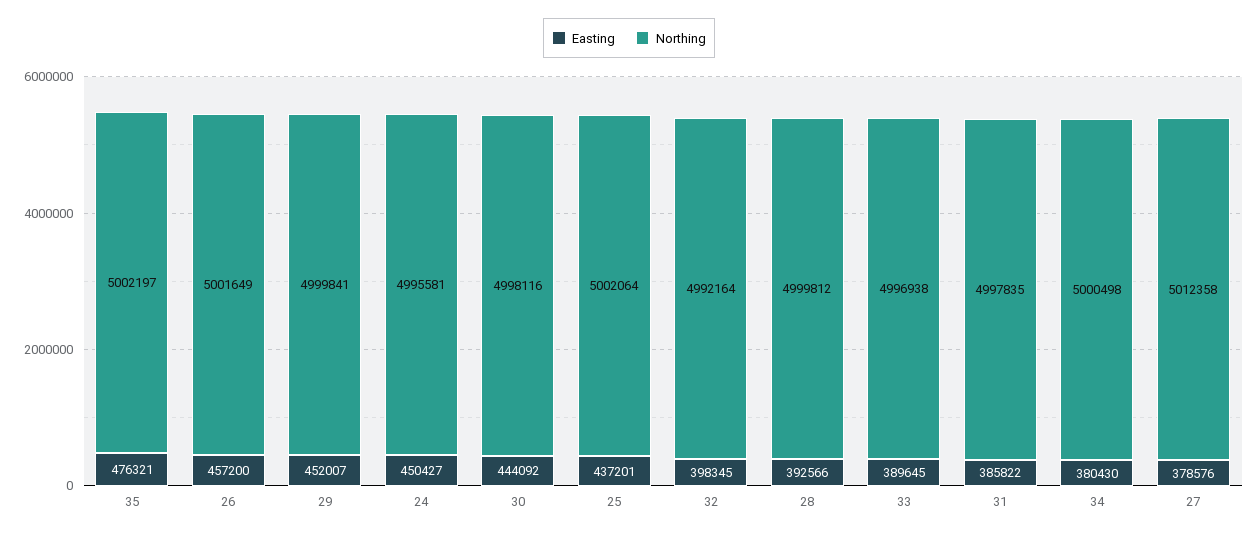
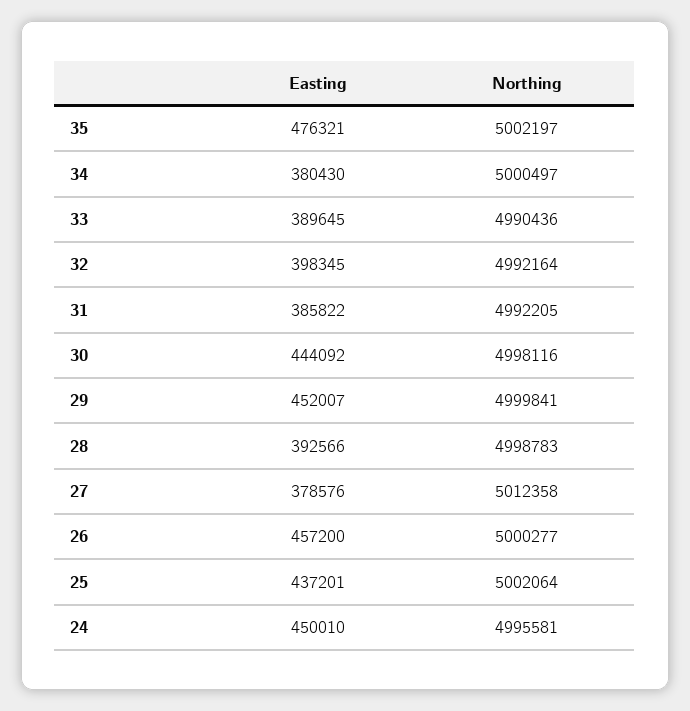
Northing, 26: 5001649 -> 5000277
Easting, 24: 450427 -> 450010
Northing, 28: 4999812 -> 4998783
Northing, 33: 4996938 -> 4990436
Northing, 31: 4997835 -> 4992205
Northing, 34: 5000498 -> 5000497

